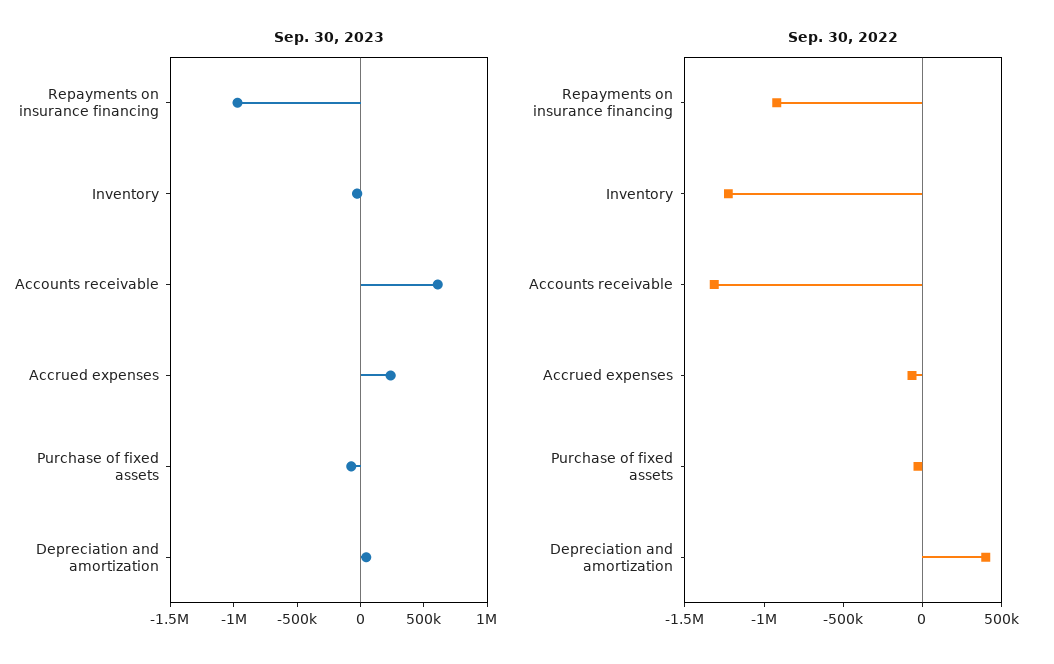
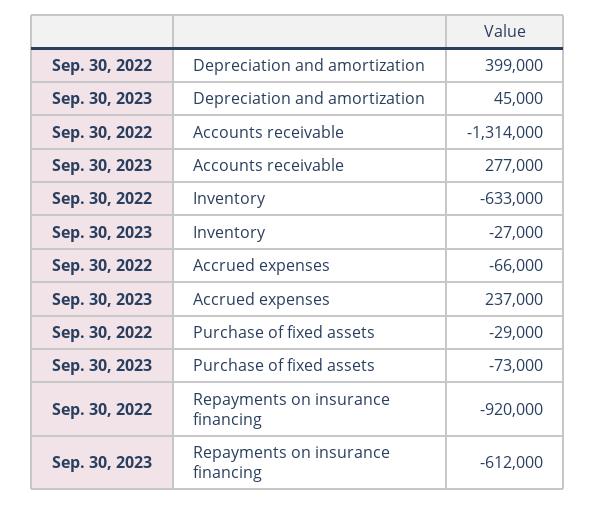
Sep. 30, 2023, Repayments on insurance financing: -1000000 -> -612000
Sep. 30, 2023, Accounts receivable: 600000 -> 277000
Sep. 30, 2022, Inventory: -1200000 -> -633000

